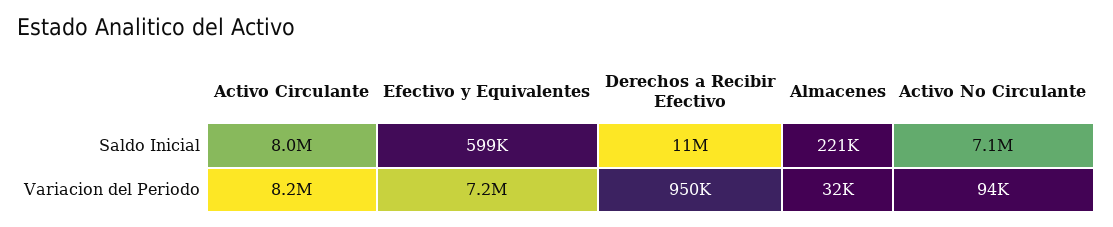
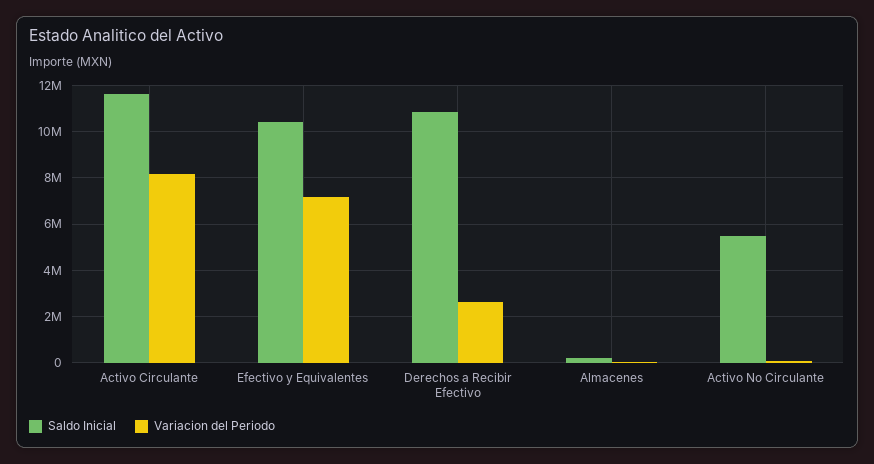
Saldo Inicial, Activo Circulante: 8000000 -> 11500000
Saldo Inicial, Efectivo y Equivalentes: 599000 -> 10500000
Saldo Inicial, Activo No Circulante: 7100000 -> 5500000
Variacion del Periodo, Derechos a Recibir Efectivo: 950000 -> 2500000

